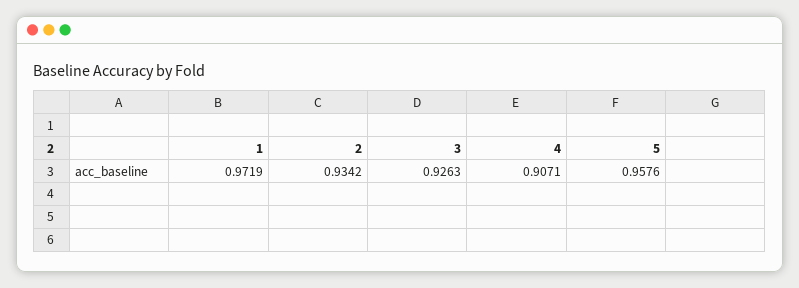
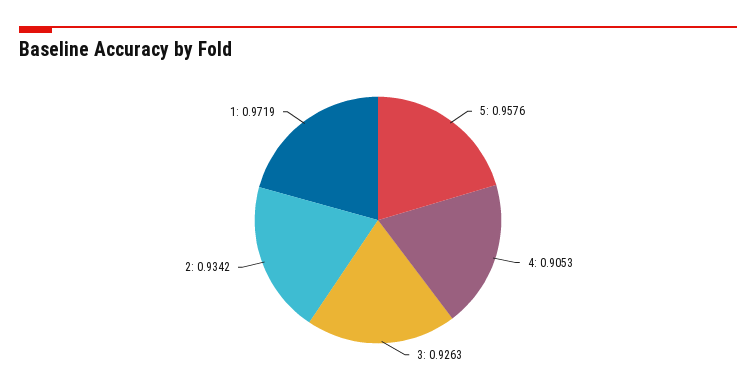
4: 0.9071 -> 0.9053

